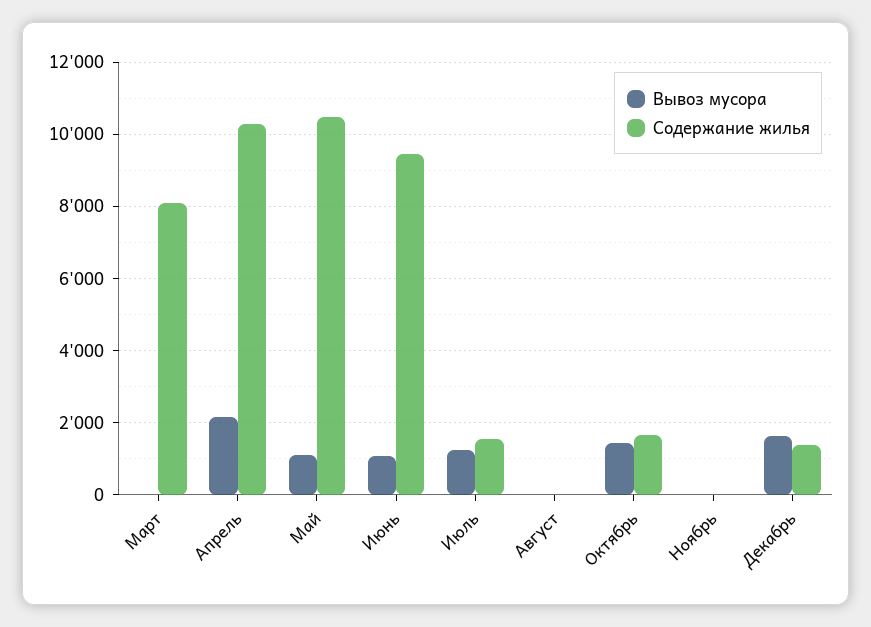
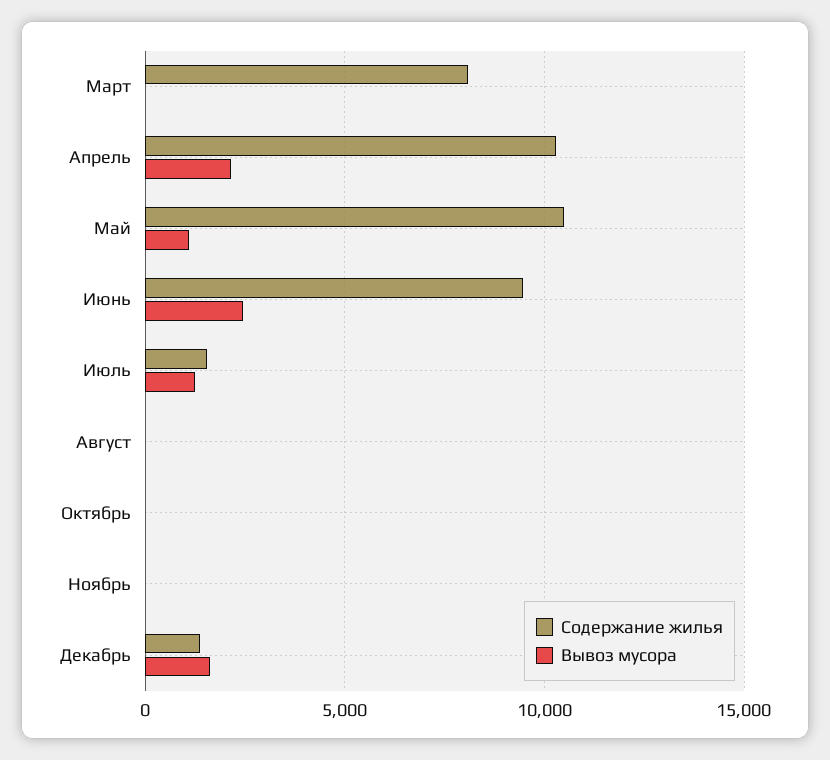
Вывоз мусора, Июнь: 1000 -> 2500
Вывоз мусора, Октябрь: 1400 -> 0
Содержание жилья, Октябрь: 1600 -> 0

